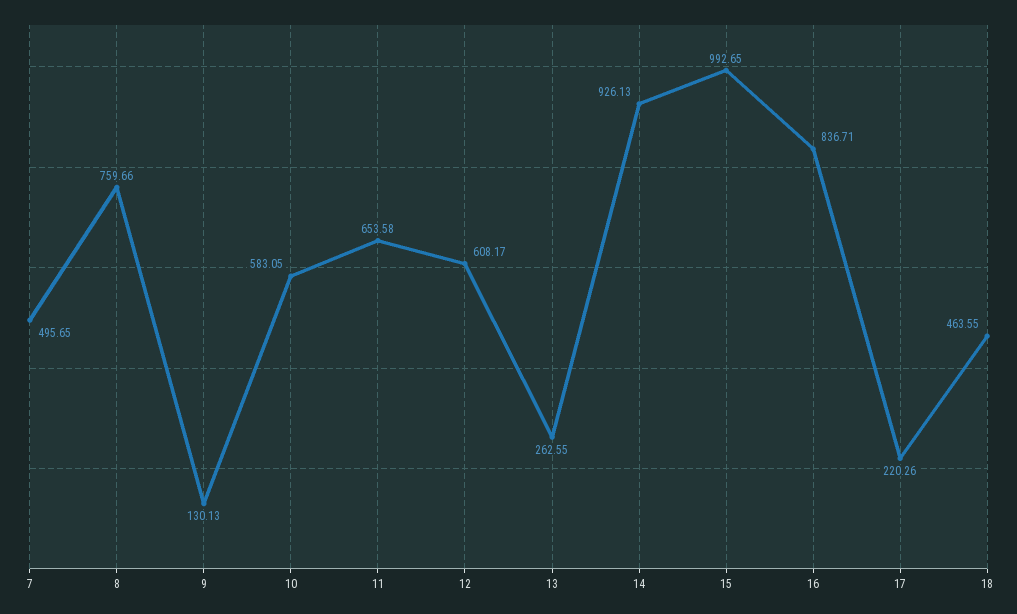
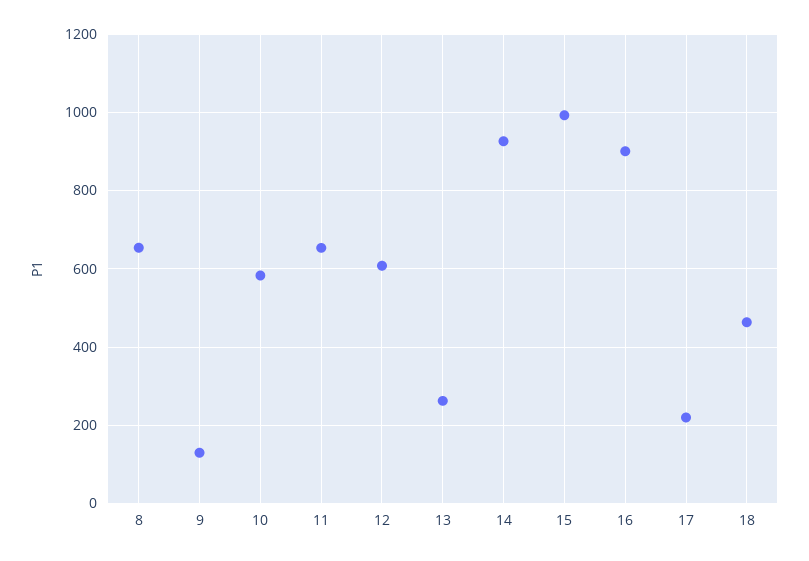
7: 495.65 -> none
8: 759.66 -> 660
16: 836.71 -> 900

